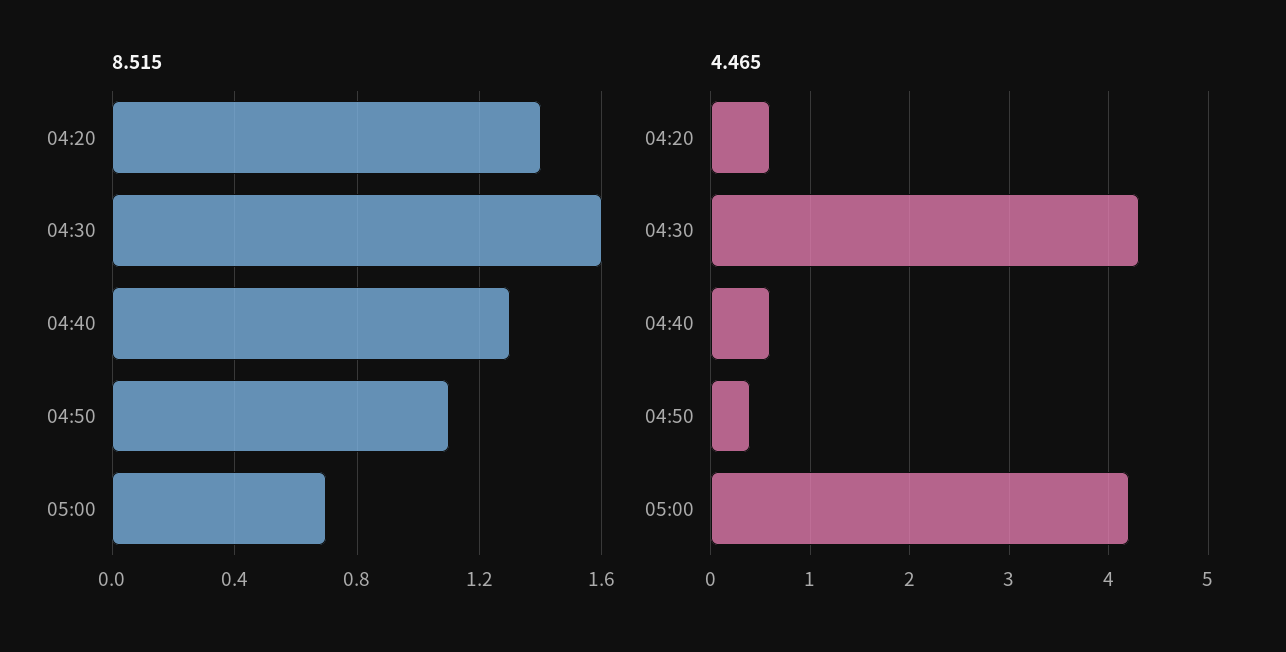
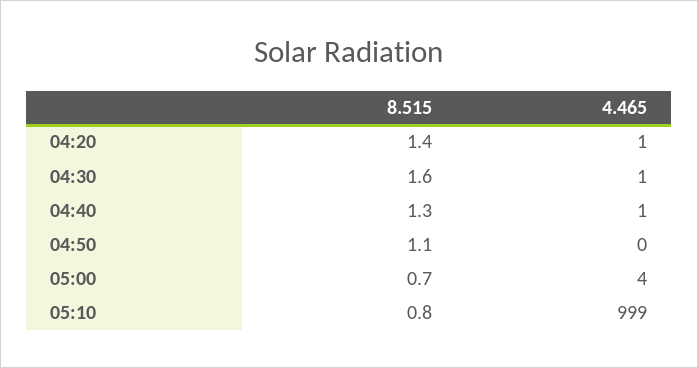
4.465, 04:30: 4.3 -> 1
8.515, 05:10: none -> 0.8
4.465, 05:10: none -> 999

